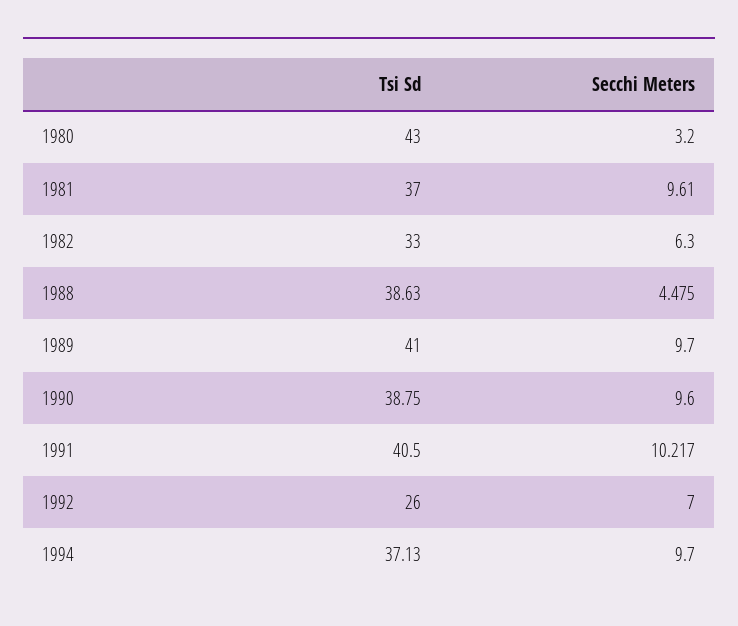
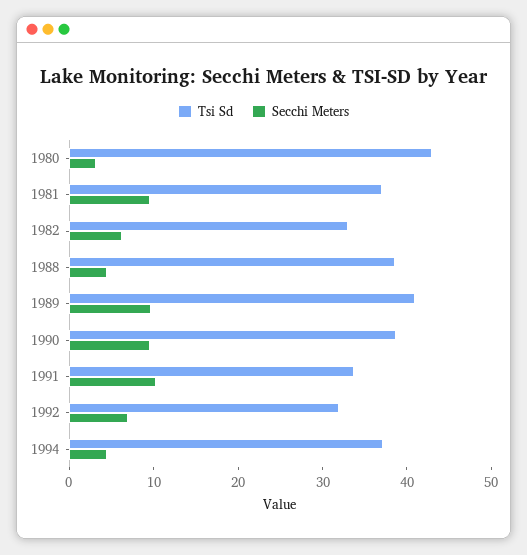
Tsi Sd, 1991: 40.5 -> 34
Tsi Sd, 1992: 26 -> 32
Secchi Meters, 1994: 9.7 -> 4

